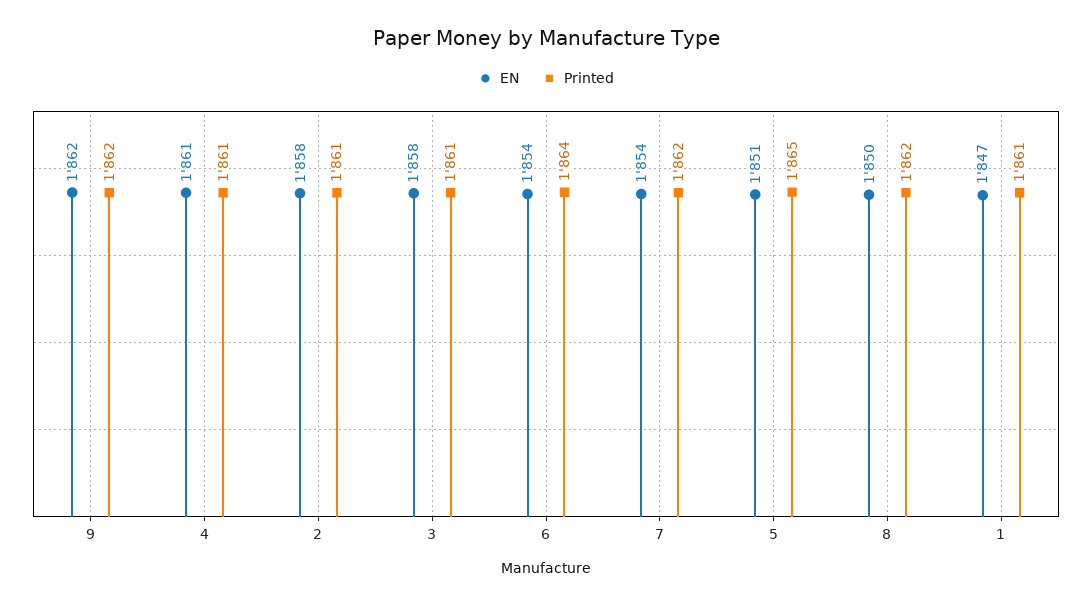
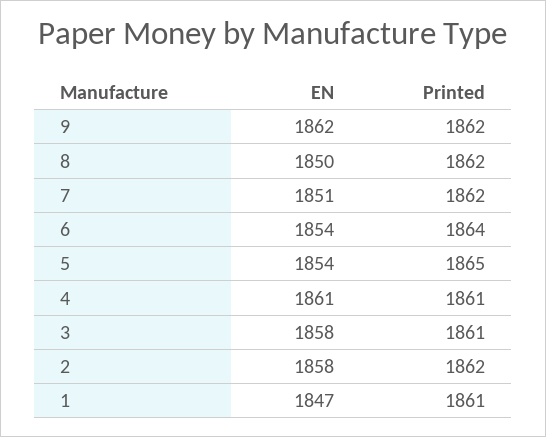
Printed, 2: 1861 -> 1862
EN, 7: 1854 -> 1851
EN, 5: 1851 -> 1854

